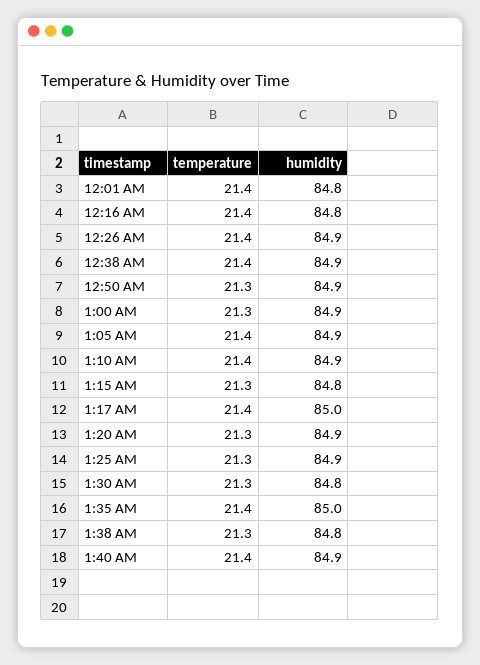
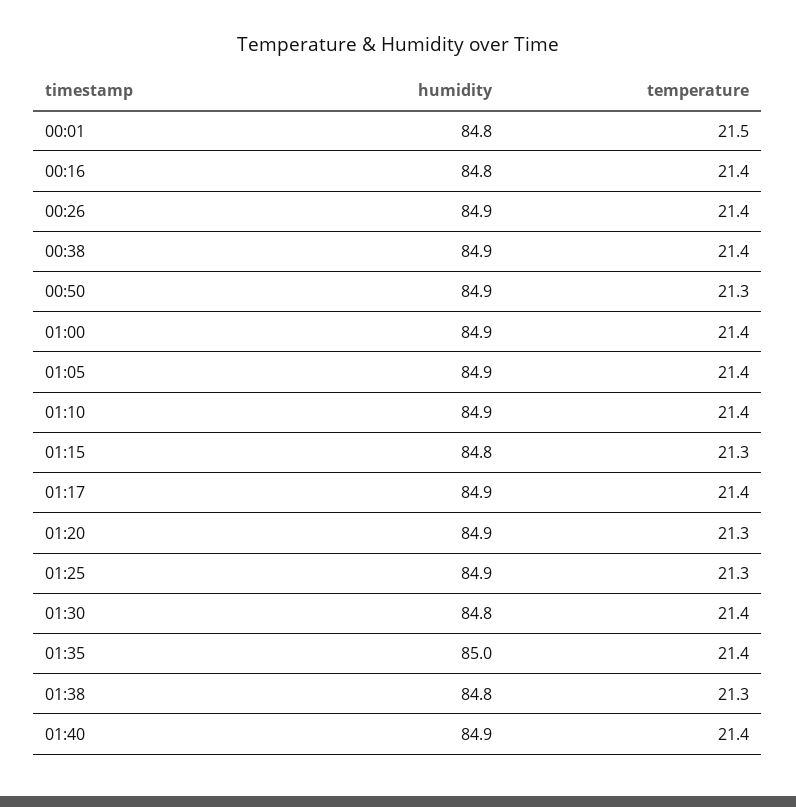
temperature, 12:01 AM: 21.4 -> 21.5
temperature, 1:00 AM: 21.3 -> 21.4
humidity, 1:17 AM: 85 -> 84.9
temperature, 1:30 AM: 21.3 -> 21.4

